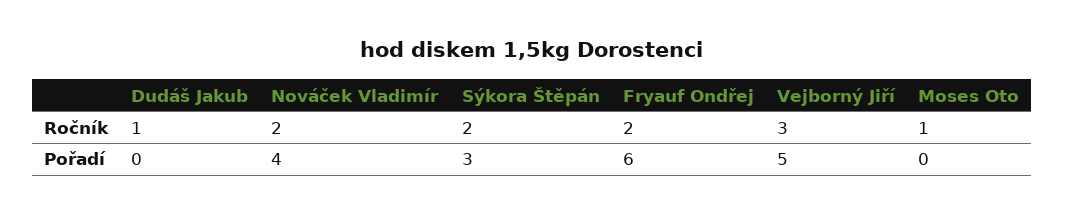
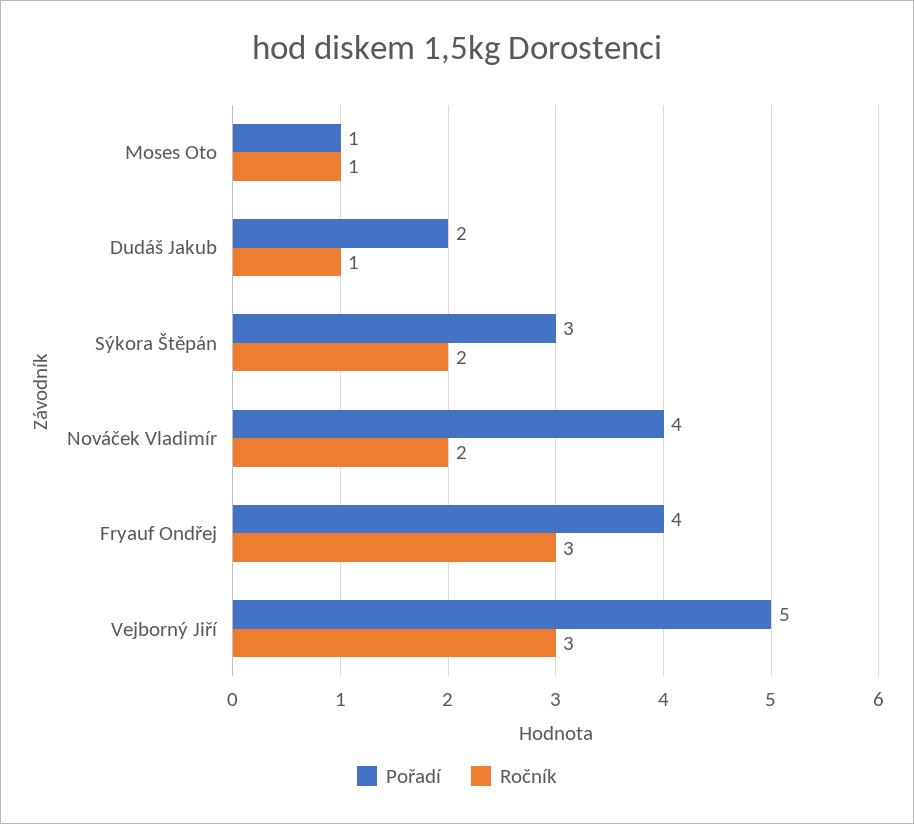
Ročník, Fryauf Ondřej: 2 -> 3
Pořadí, Dudáš Jakub: 0 -> 2
Pořadí, Fryauf Ondřej: 6 -> 4
Pořadí, Moses Oto: 0 -> 1

